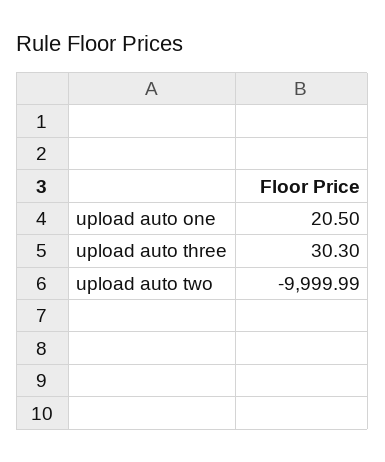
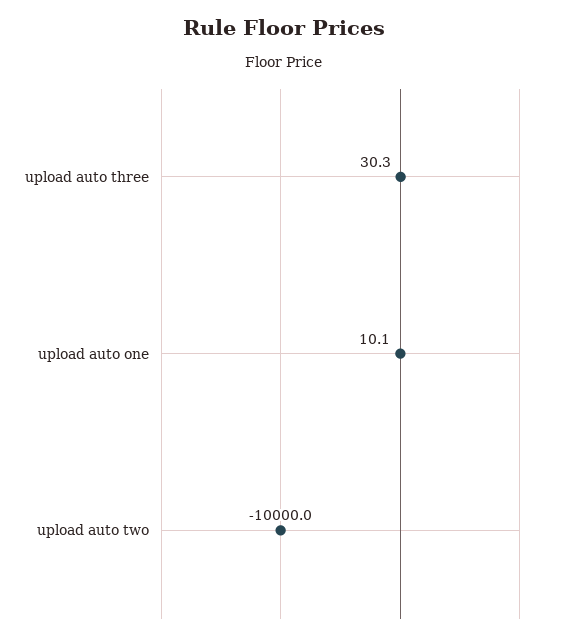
upload auto one: 20.5 -> 10.1

